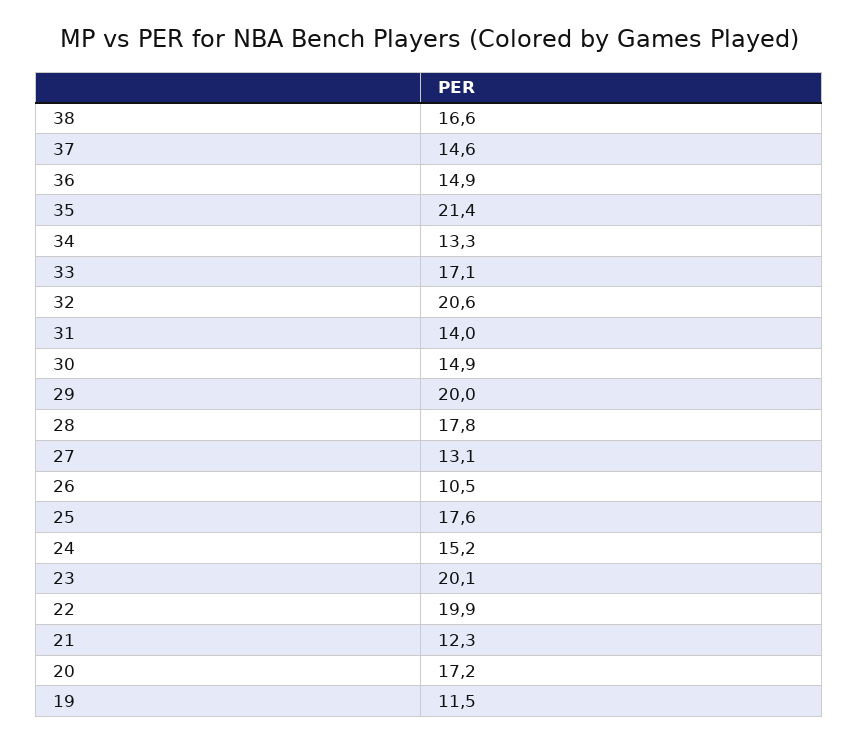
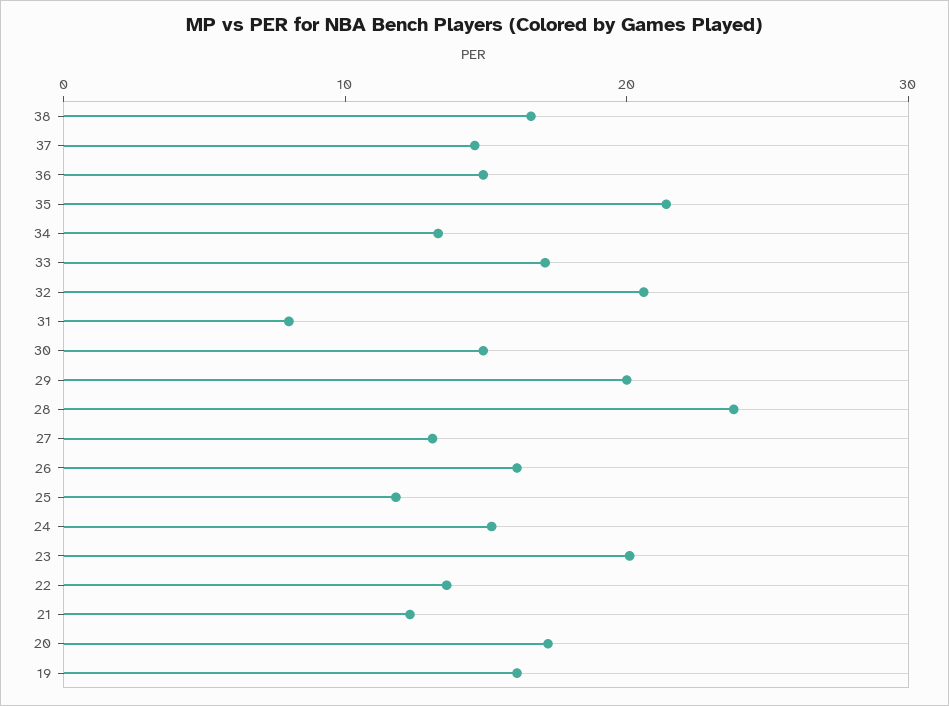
31: 14 -> 8
28: 17.8 -> 24
26: 10.5 -> 16
25: 17.6 -> 12
22: 19.9 -> 14
19: 11.5 -> 16

